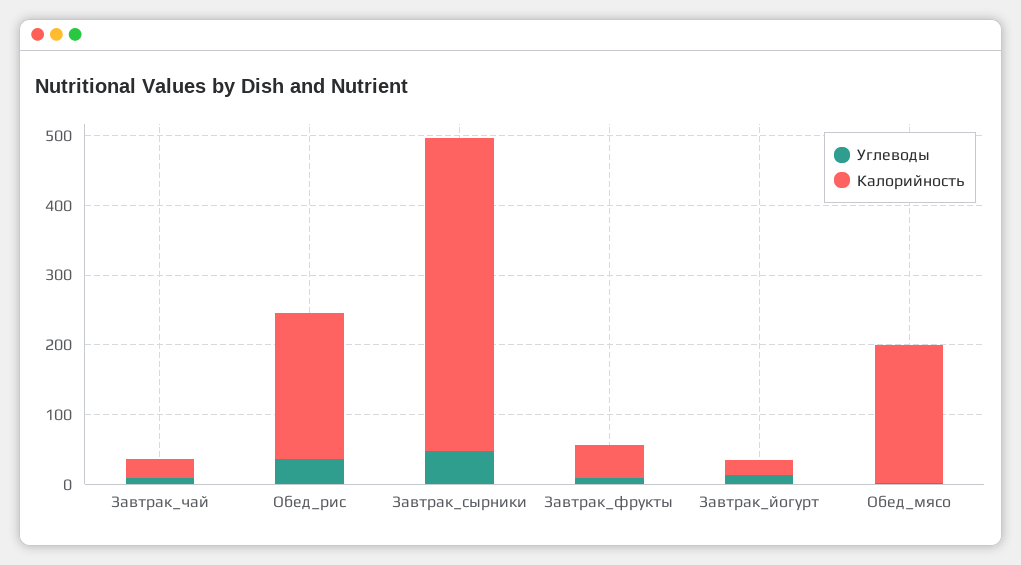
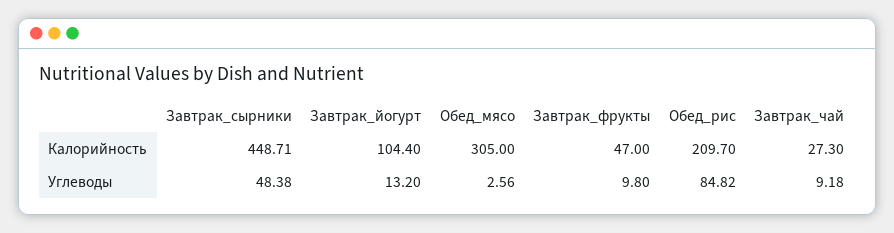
Углеводы, Обед_рис: 40 -> 84.82
Калорийность, Завтрак_йогурт: 20 -> 104.4
Калорийность, Обед_мясо: 200 -> 305

